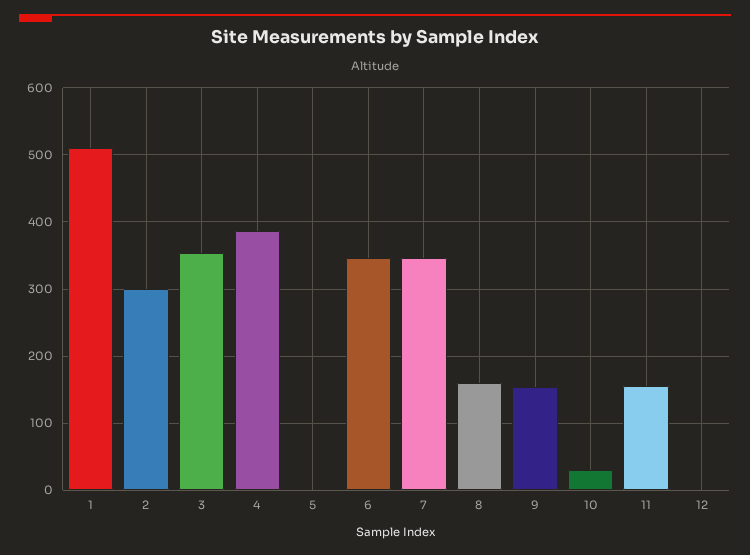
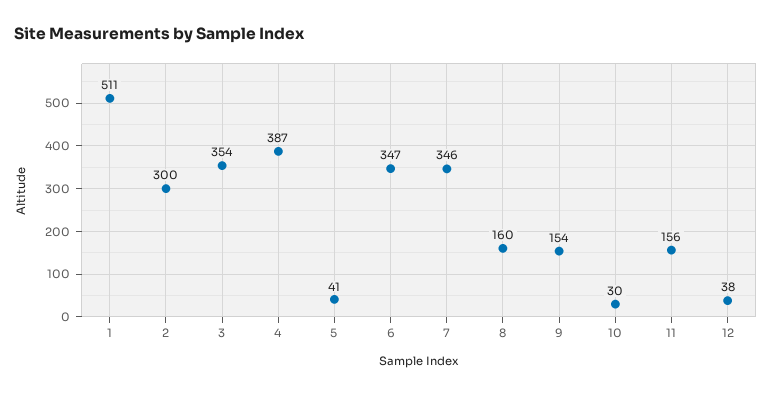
5: 0 -> 41
12: 0 -> 38

